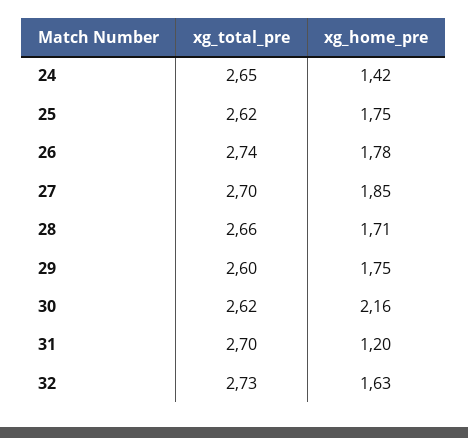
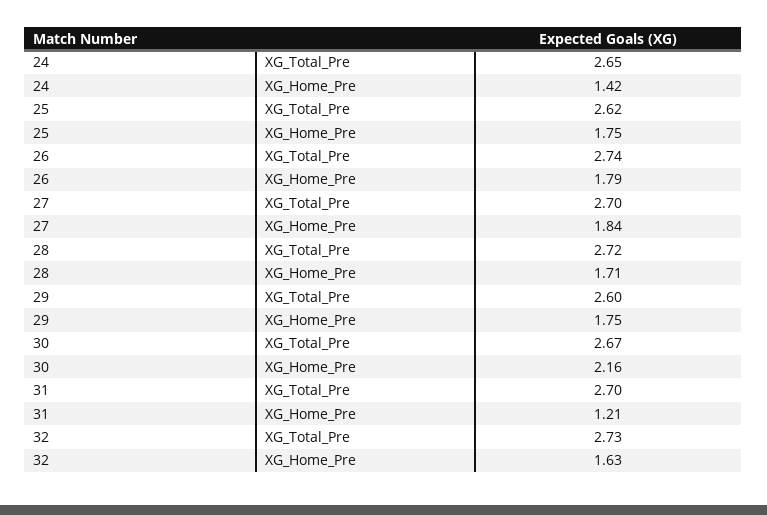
xg_home_pre, 26: 1.78 -> 1.79
xg_home_pre, 27: 1.85 -> 1.84
xg_total_pre, 28: 2.66 -> 2.72
xg_total_pre, 30: 2.62 -> 2.67
xg_home_pre, 31: 1.2 -> 1.21

